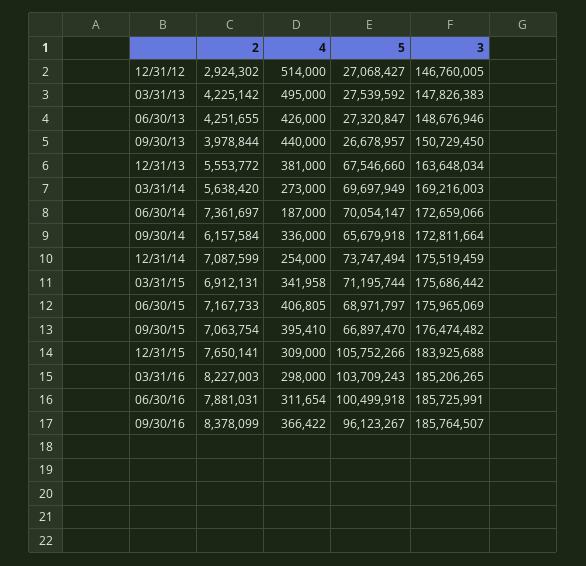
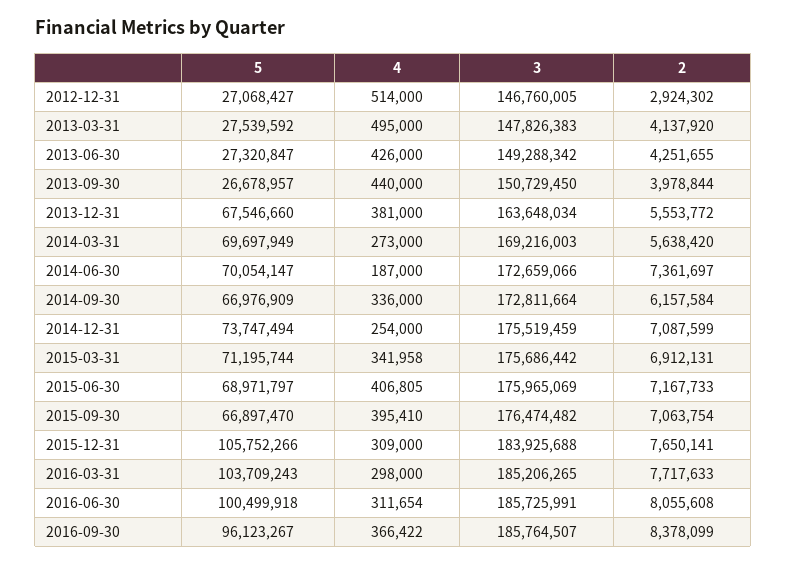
2, 03/31/13: 4225142 -> 4137920
3, 06/30/13: 148676946 -> 149288342
5, 09/30/14: 65679918 -> 66976909
2, 03/31/16: 8227003 -> 7717633
2, 06/30/16: 7881031 -> 8055608

